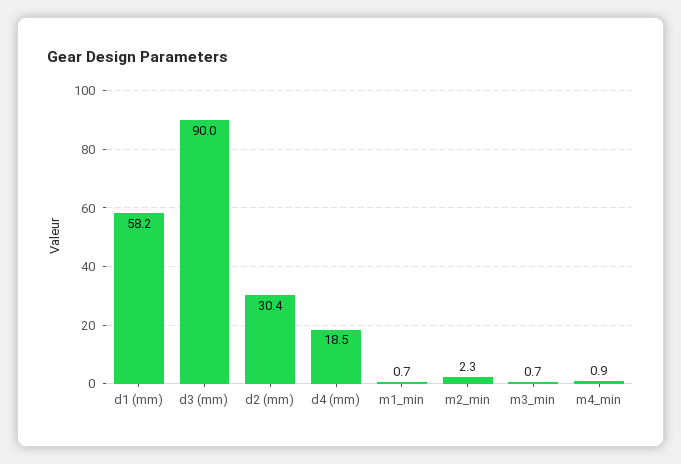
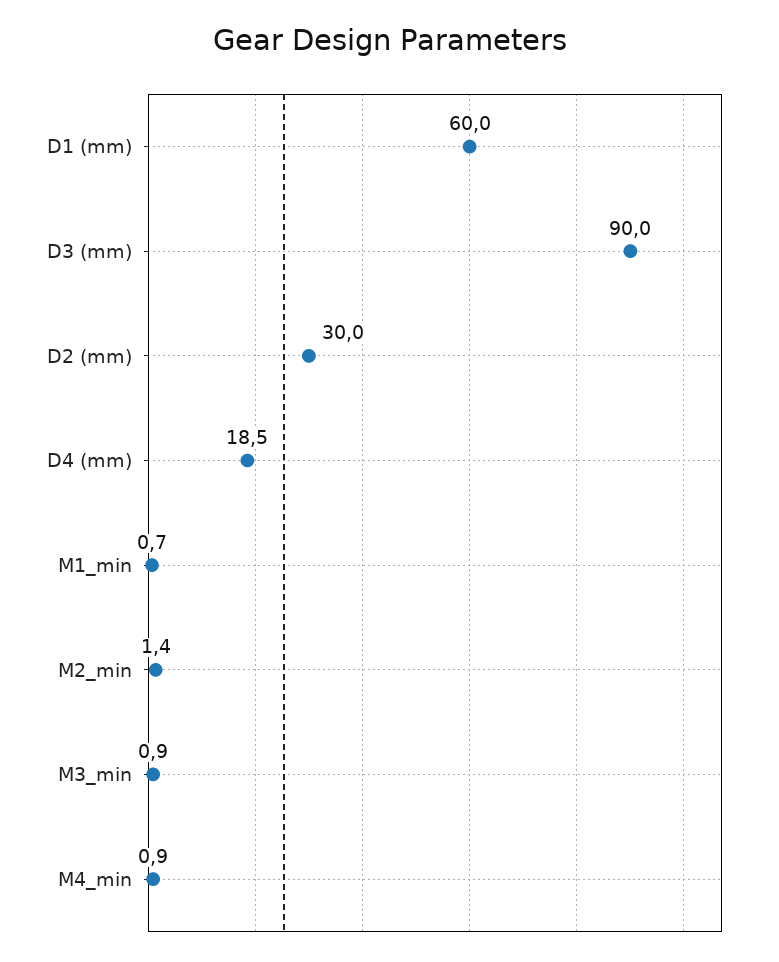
d1 (mm): 58.2 -> 60
d2 (mm): 30.4 -> 30
m2_min: 2.3 -> 1.4
m3_min: 0.7 -> 0.9

